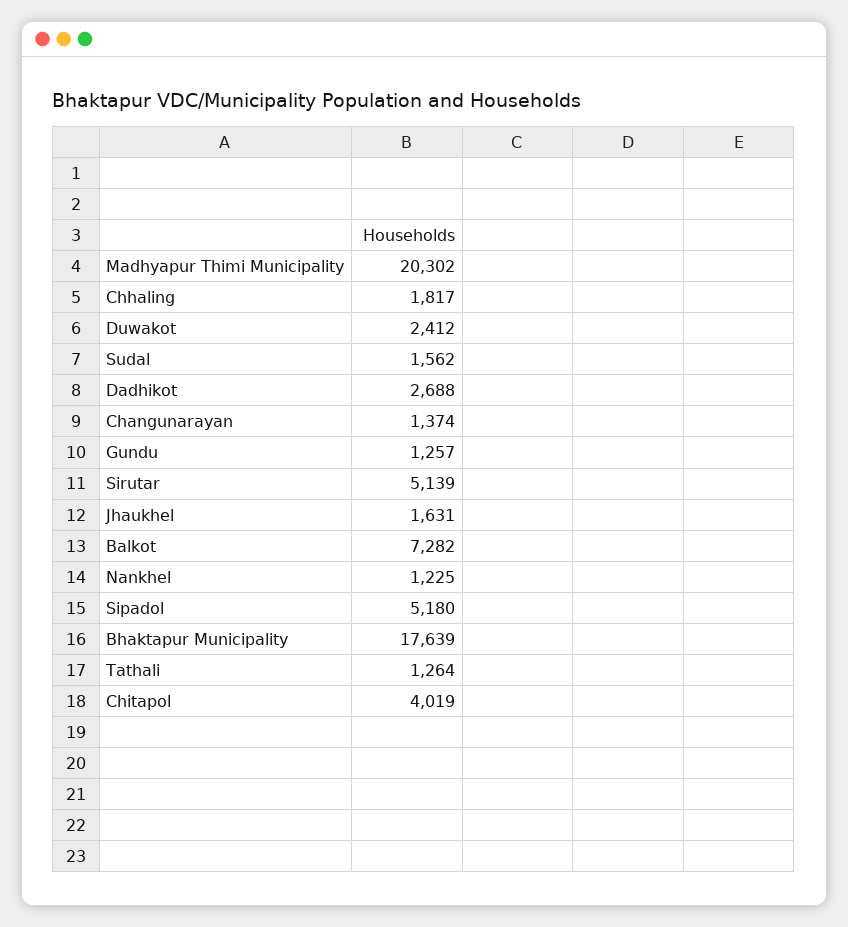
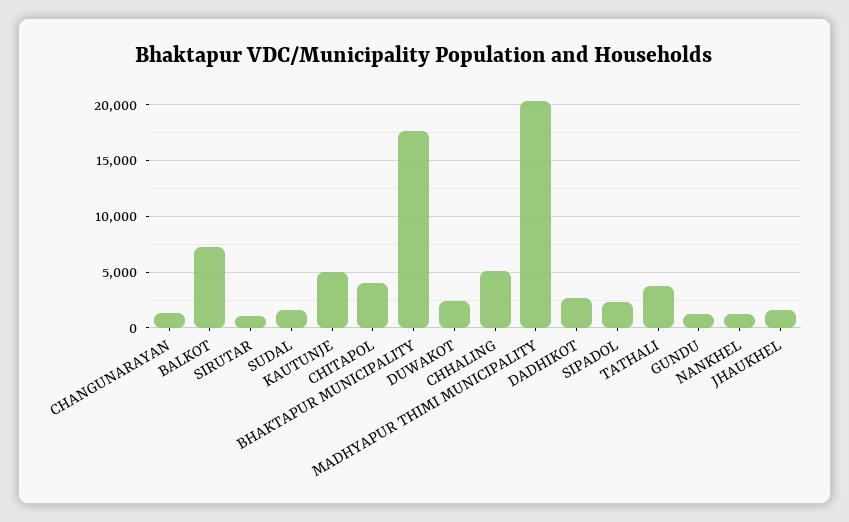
Chhaling: 1817 -> 5000
Sirutar: 5139 -> 1000
Sipadol: 5180 -> 2000
Tathali: 1264 -> 4000
KAUTUNJE: none -> 5000

